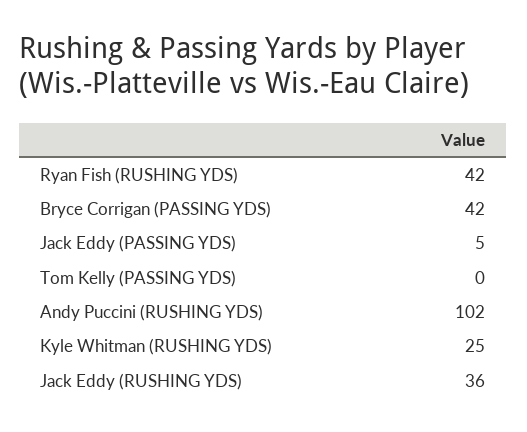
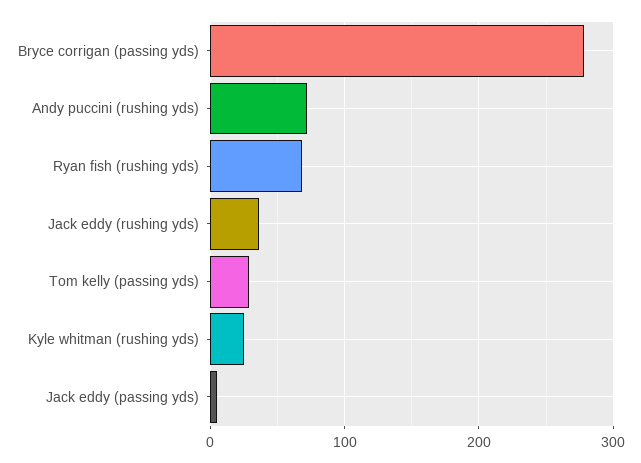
Ryan Fish (RUSHING YDS): 42 -> 70
Bryce Corrigan (PASSING YDS): 42 -> 280
Tom Kelly (PASSING YDS): 0 -> 30
Andy Puccini (RUSHING YDS): 102 -> 70

